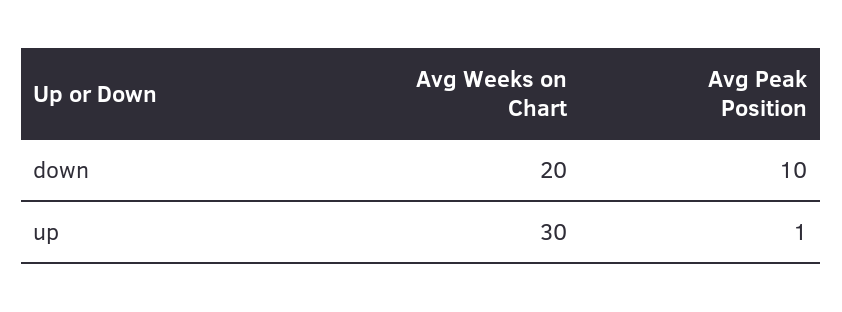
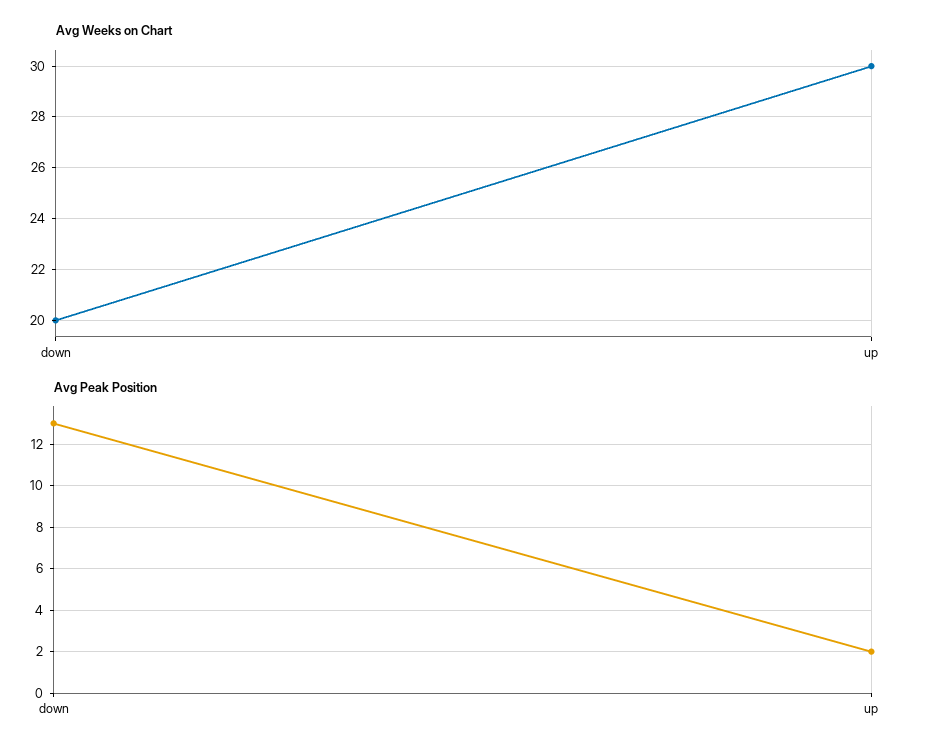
Avg Peak Position, down: 10 -> 13
Avg Peak Position, up: 1 -> 2

